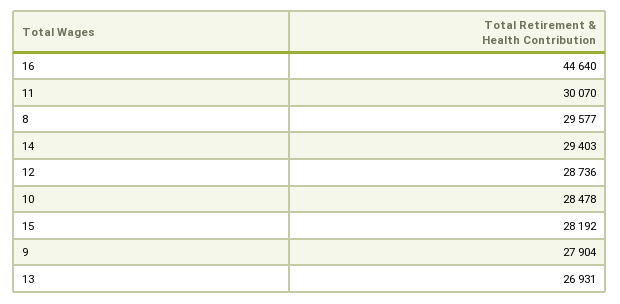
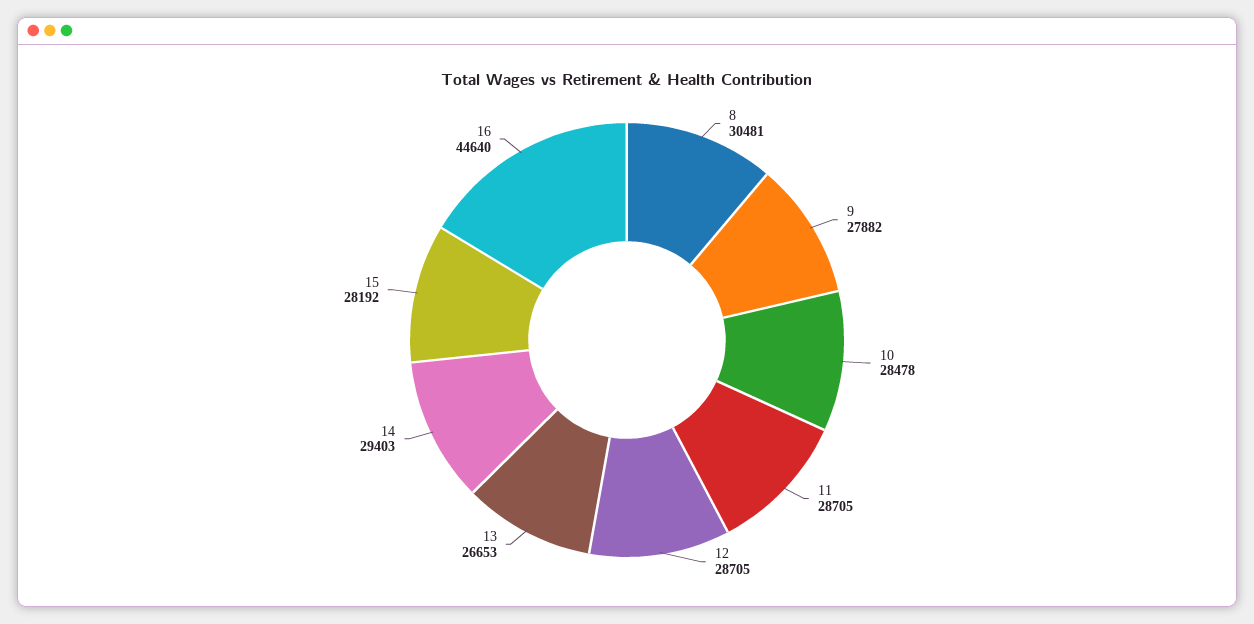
11: 30070 -> 28705
8: 29577 -> 30481
12: 28736 -> 28705
9: 27904 -> 27882
13: 26931 -> 26653

